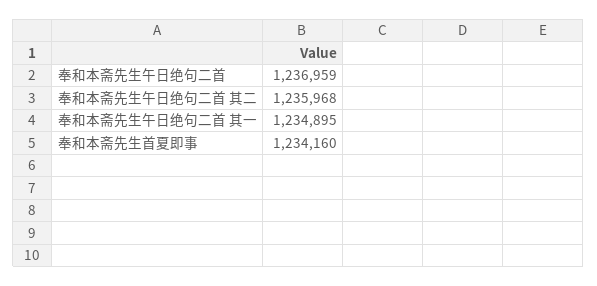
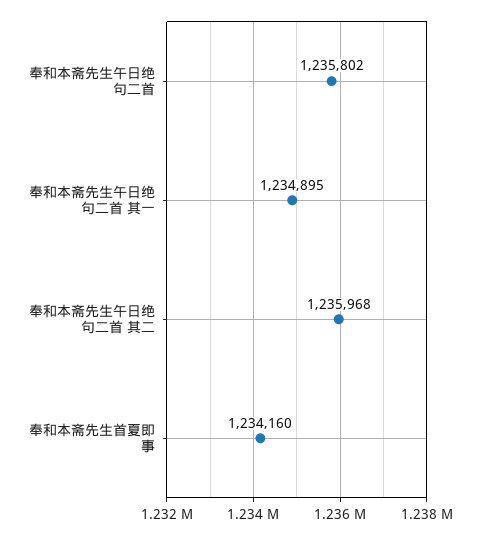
奉和本斋先生午日绝句二首: 1236959 -> 1235802

